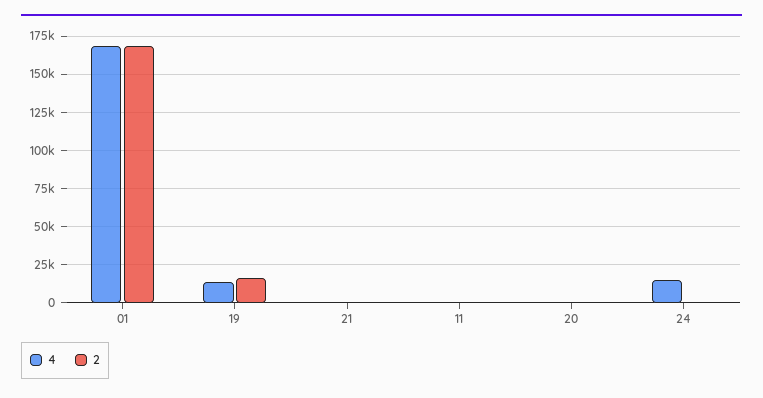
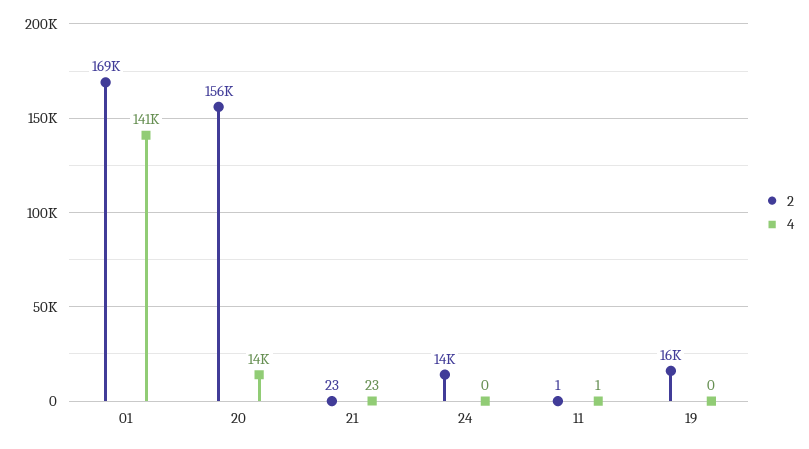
4, 01: 170000 -> 141000
4, 19: 15000 -> 0
4, 20: 0 -> 14000
2, 20: 0 -> 156000
4, 24: 15000 -> 0
2, 24: 0 -> 14000

